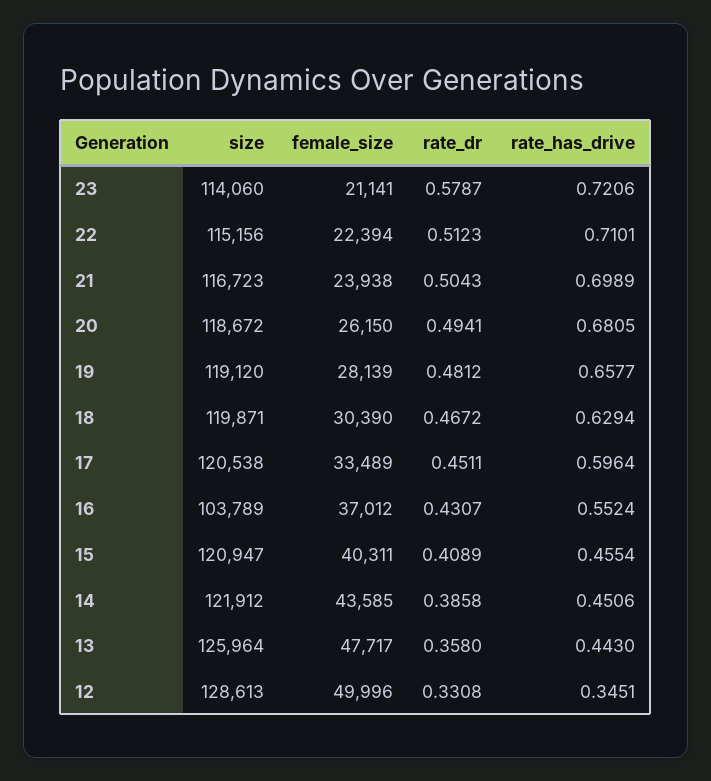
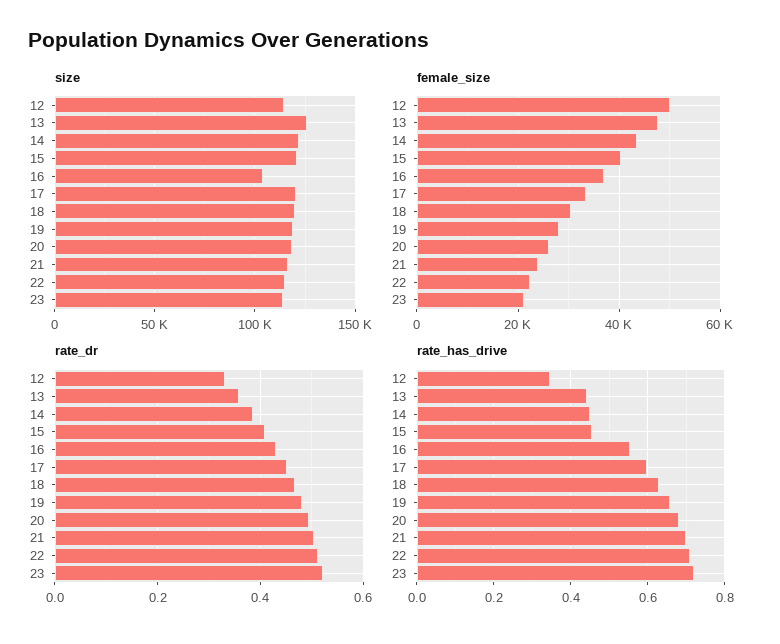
rate_dr, 23: 0.5787 -> 0.52
size, 12: 128613 -> 115000

